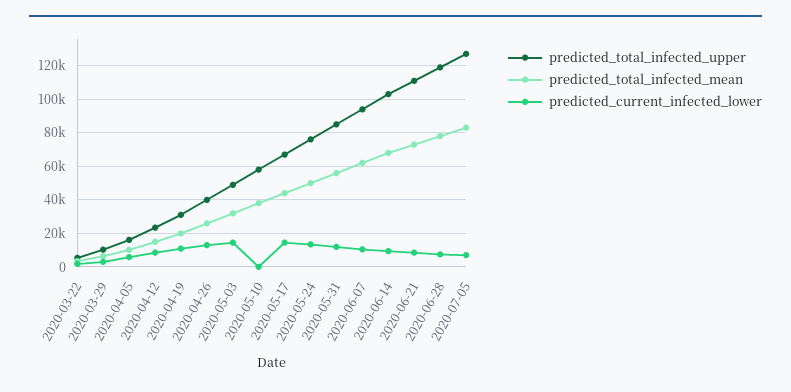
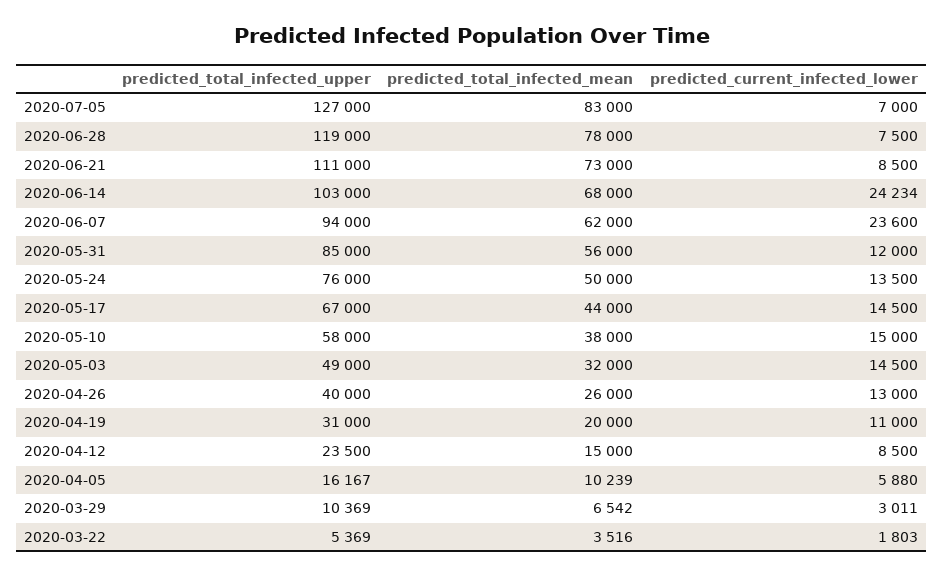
predicted_current_infected_lower, 2020-05-10: 0 -> 15000
predicted_current_infected_lower, 2020-06-07: 10000 -> 23600
predicted_current_infected_lower, 2020-06-14: 10000 -> 24234

